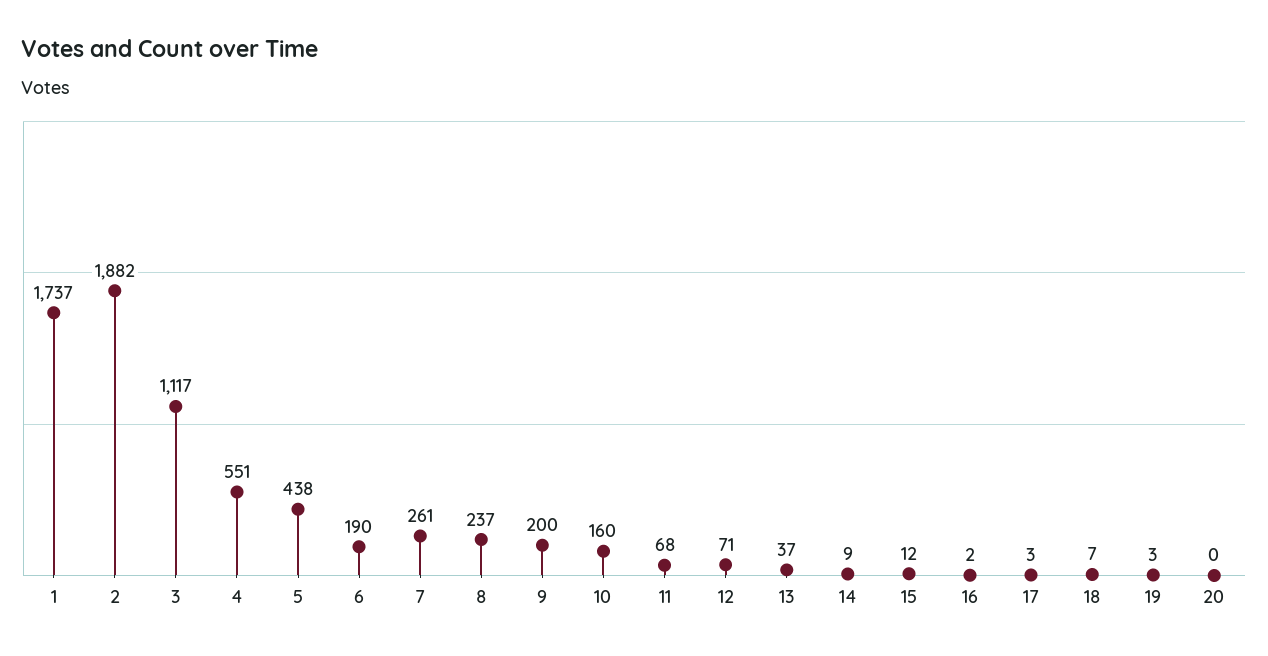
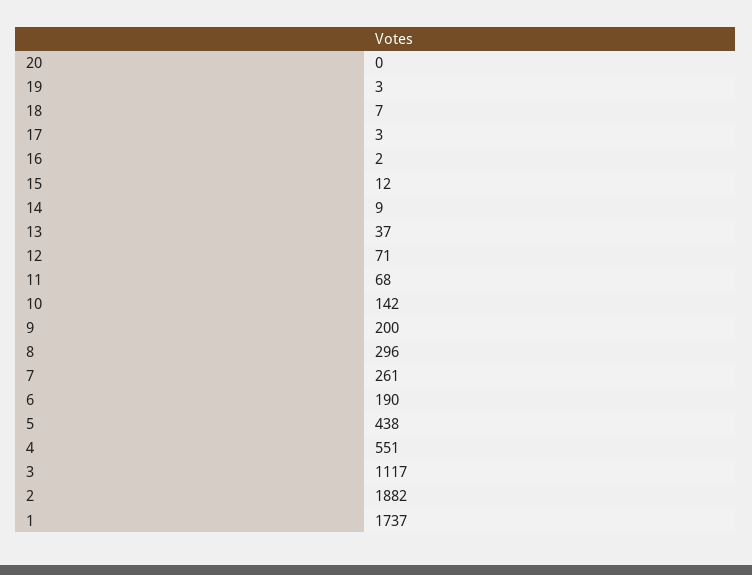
8: 237 -> 296
10: 160 -> 142

